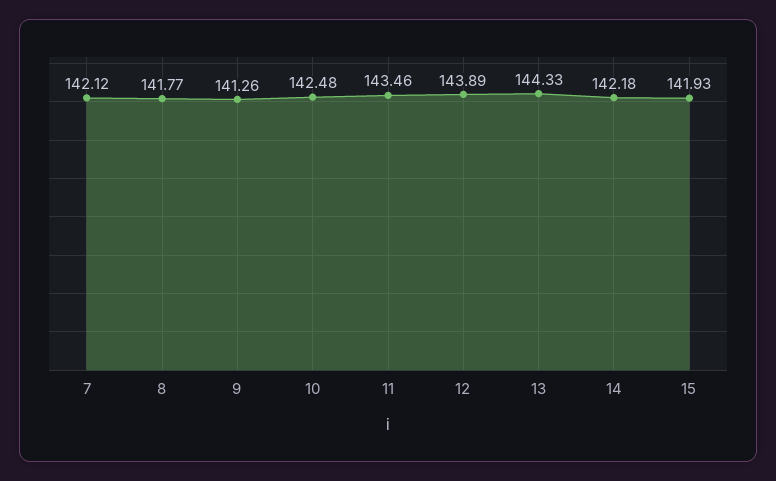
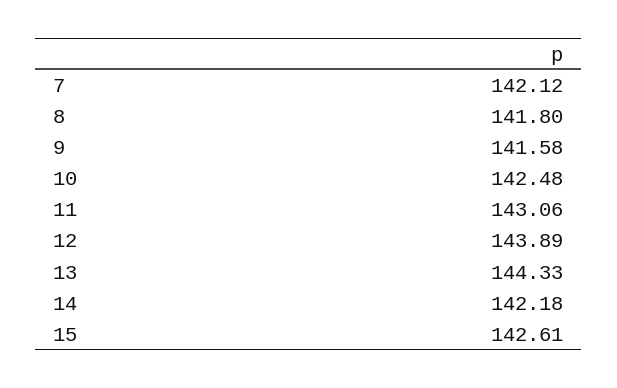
8: 141.77 -> 141.8
9: 141.26 -> 141.58
11: 143.46 -> 143.06
15: 141.93 -> 142.61

